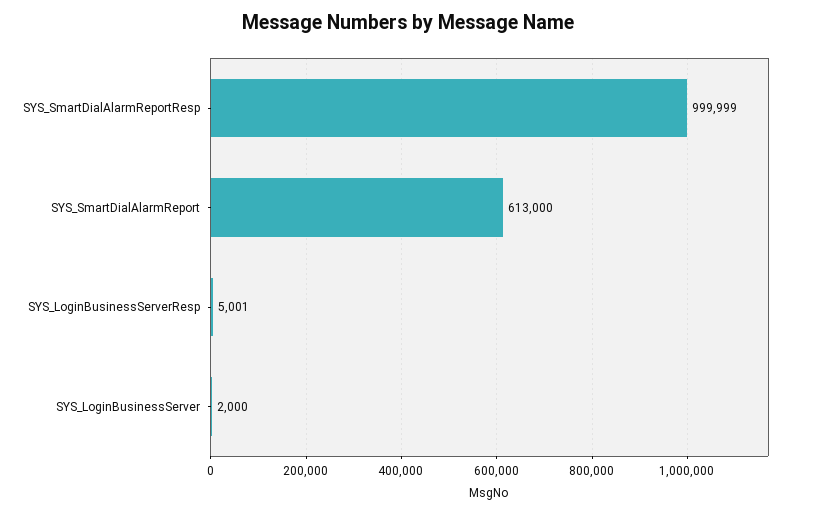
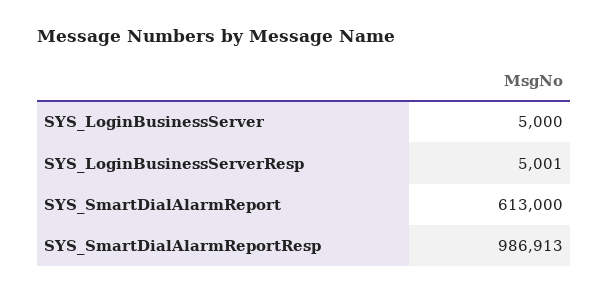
SYS_SmartDialAlarmReportResp: 999999 -> 986913
SYS_LoginBusinessServer: 2000 -> 5000

